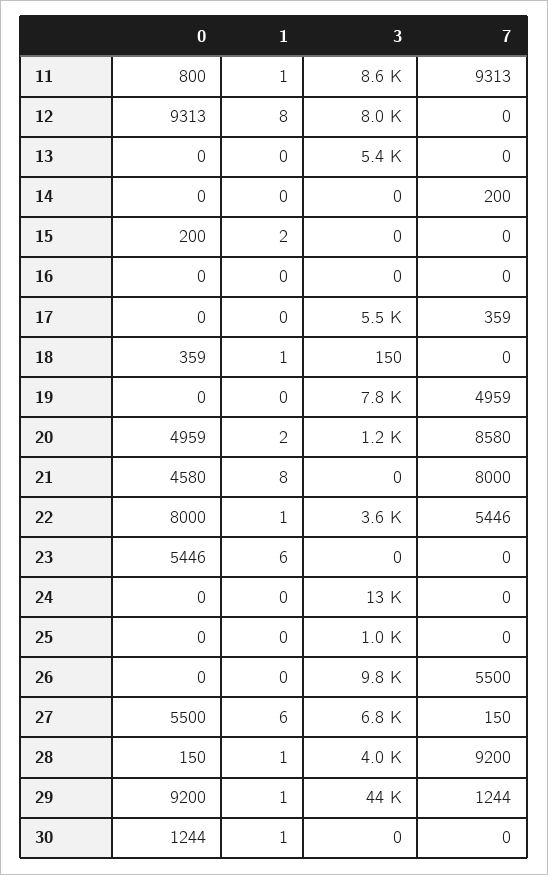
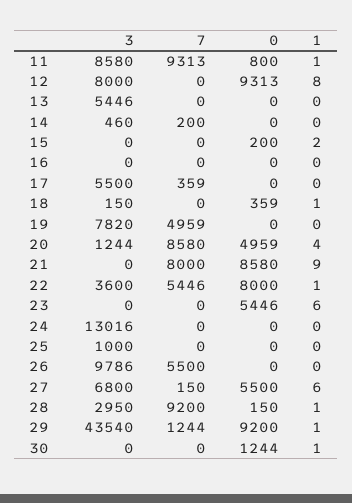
3, 14: 0 -> 460
1, 20: 2 -> 4
0, 21: 4580 -> 8580
1, 21: 8 -> 9
3, 28: 4000 -> 2950

